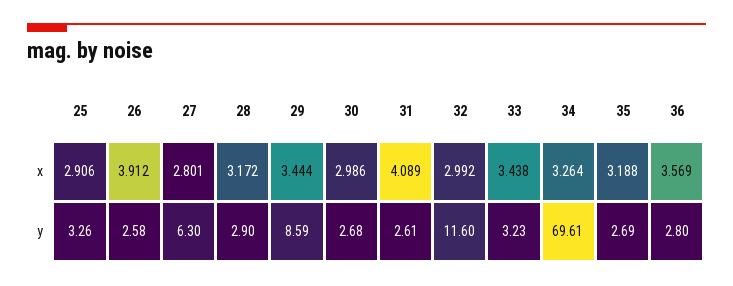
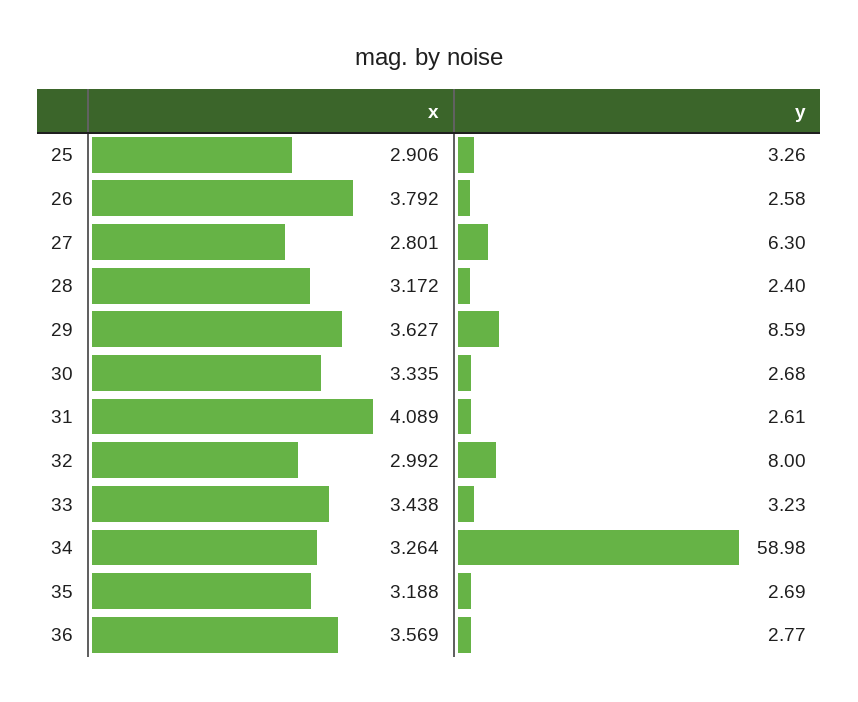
26, x: 3.912 -> 3.792
29, x: 3.444 -> 3.627
30, x: 2.986 -> 3.335
28, y: 2.9 -> 2.4
32, y: 11.6 -> 8
34, y: 69.61 -> 58.98
36, y: 2.8 -> 2.77

